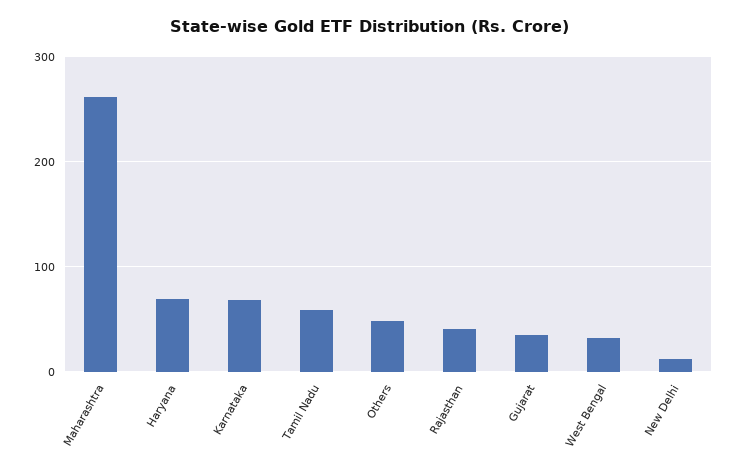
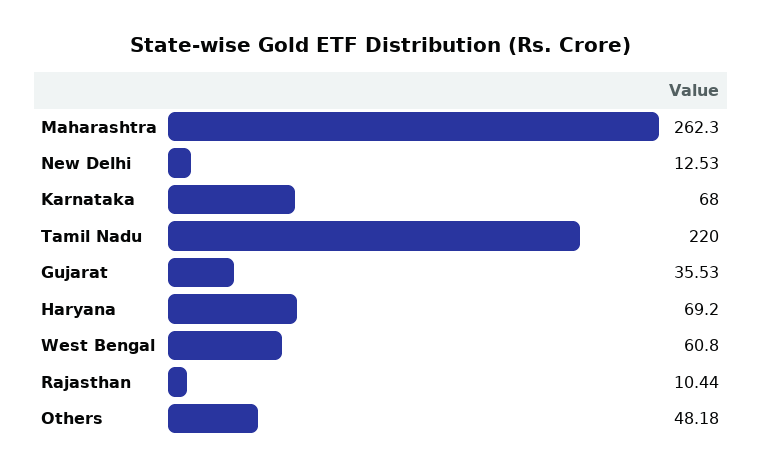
Tamil Nadu: 60 -> 220
Rajasthan: 40 -> 10.44
West Bengal: 30 -> 60.8

